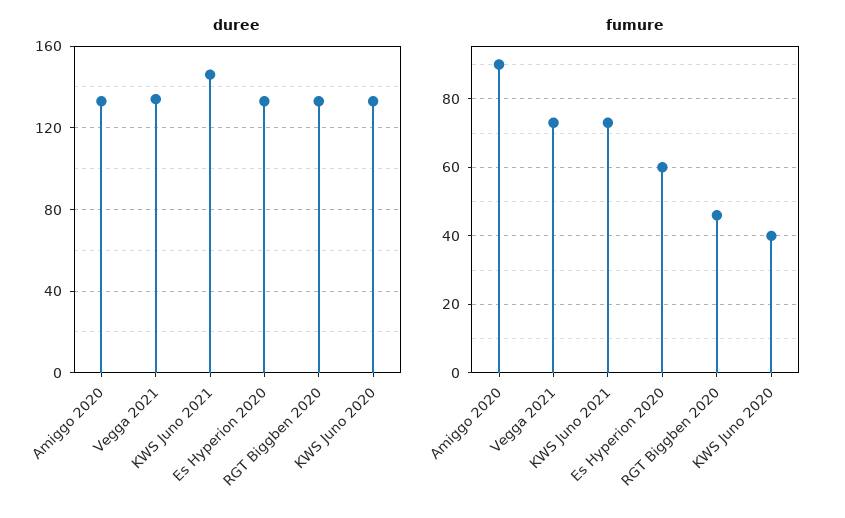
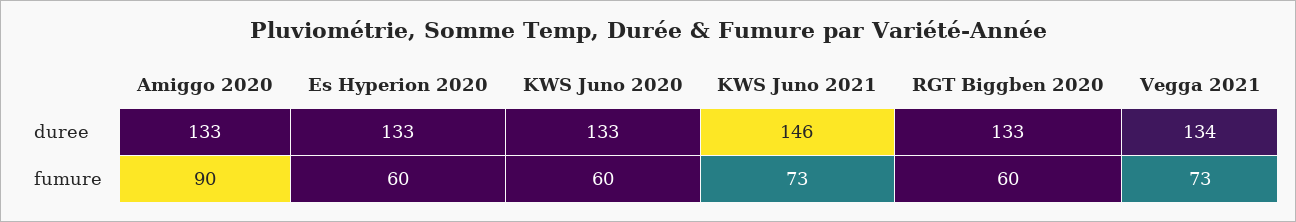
fumure, RGT Biggben 2020: 45 -> 60
fumure, KWS Juno 2020: 40 -> 60

